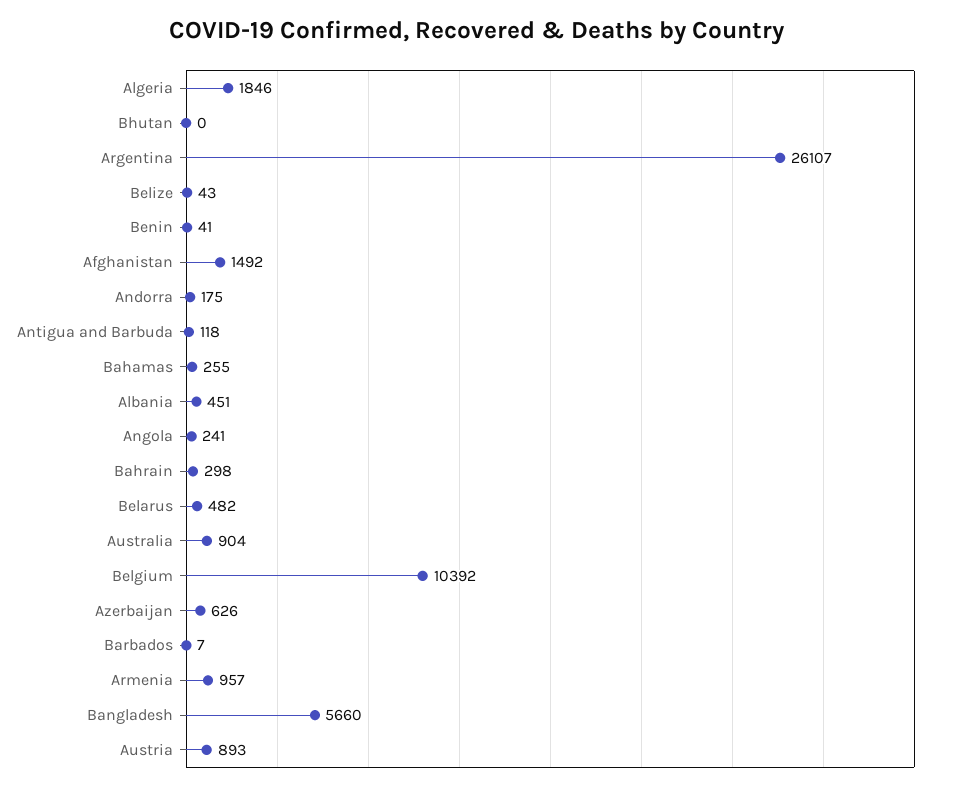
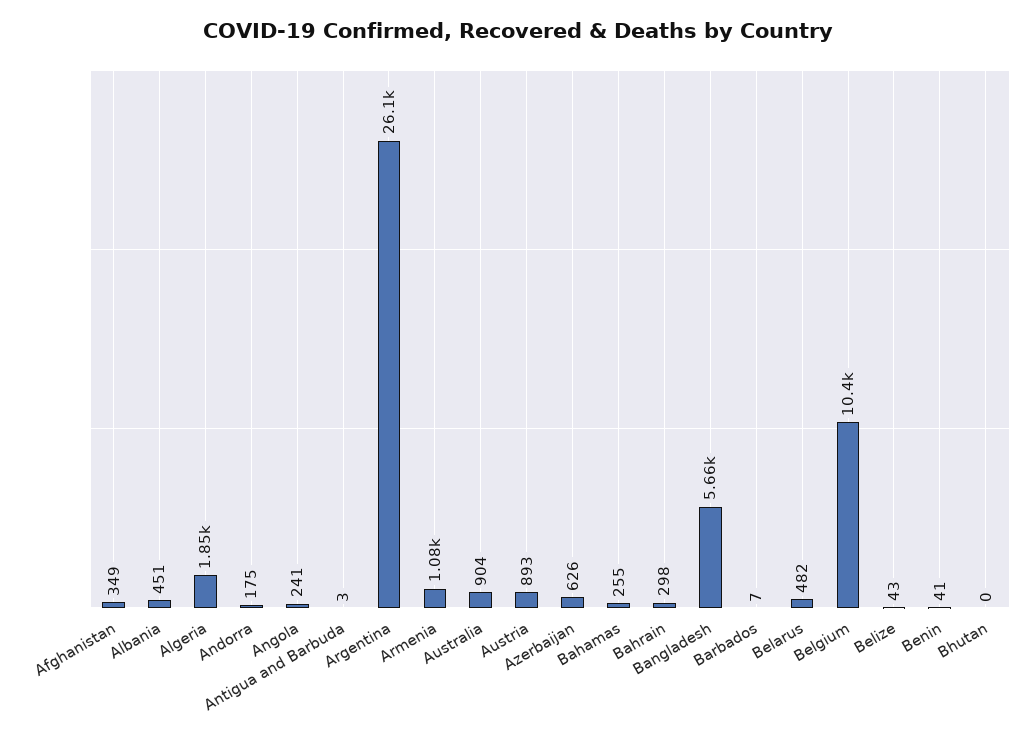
Afghanistan: 1492 -> 349
Antigua and Barbuda: 118 -> 3
Armenia: 957 -> 1080

